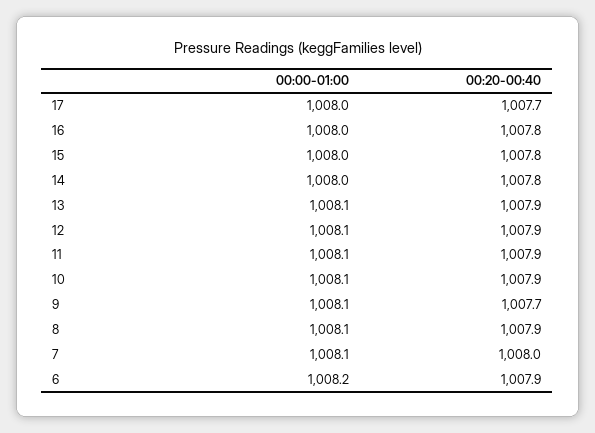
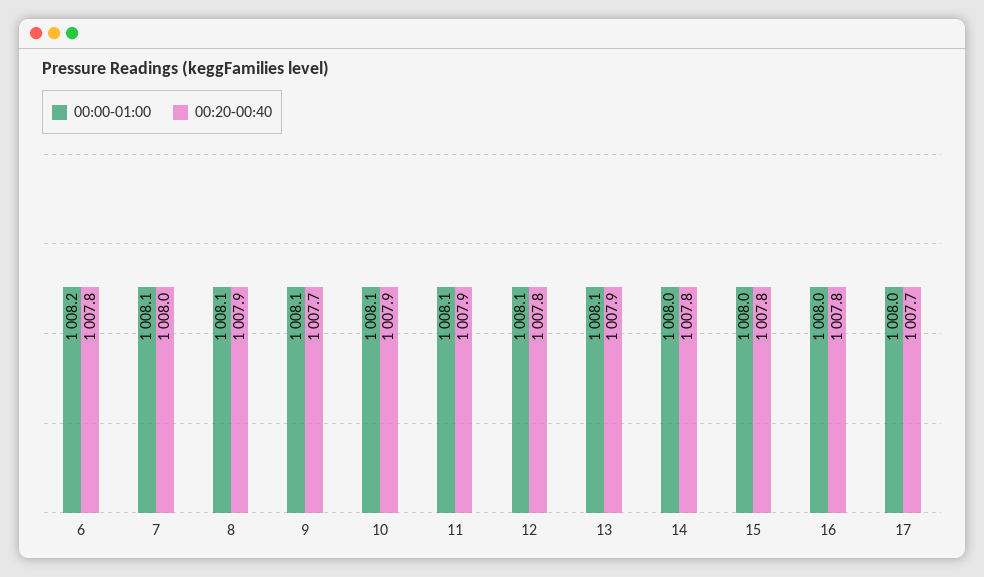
00:20-00:40, 12: 1007.9 -> 1007.8
00:20-00:40, 6: 1007.9 -> 1007.8

